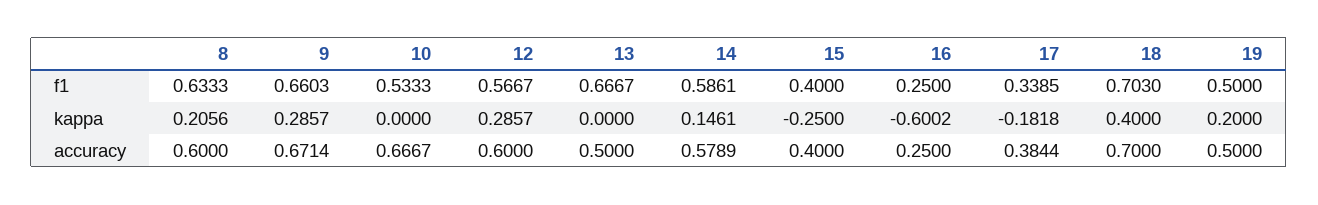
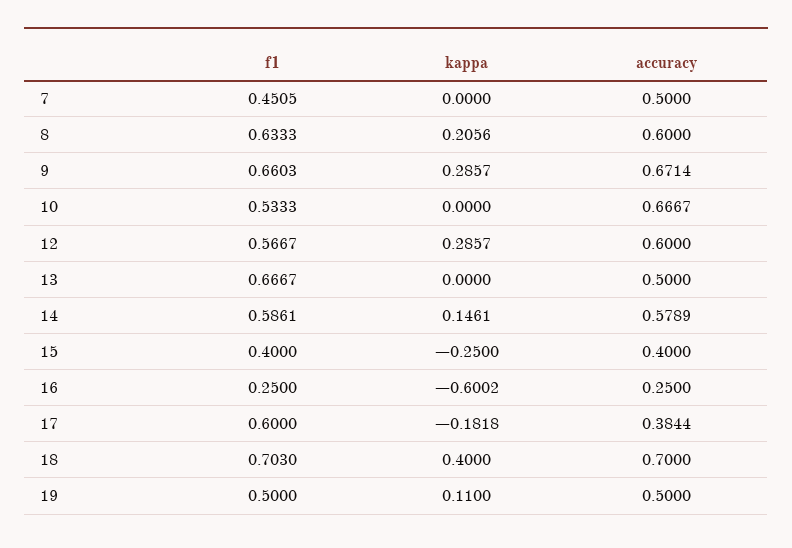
17, f1: 0.3385 -> 0.6
19, kappa: 0.2 -> 0.11
7, f1: none -> 0.4505
7, kappa: none -> 0
7, accuracy: none -> 0.5

